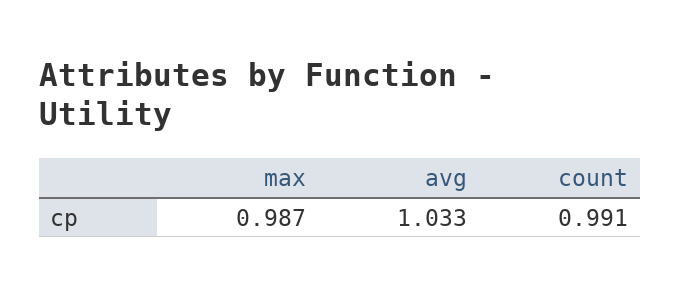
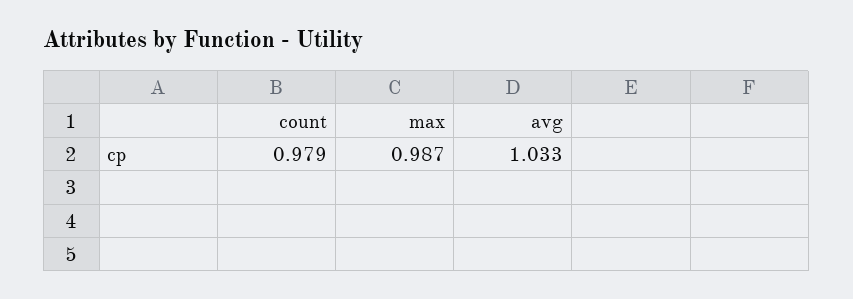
count: 0.991 -> 0.979

